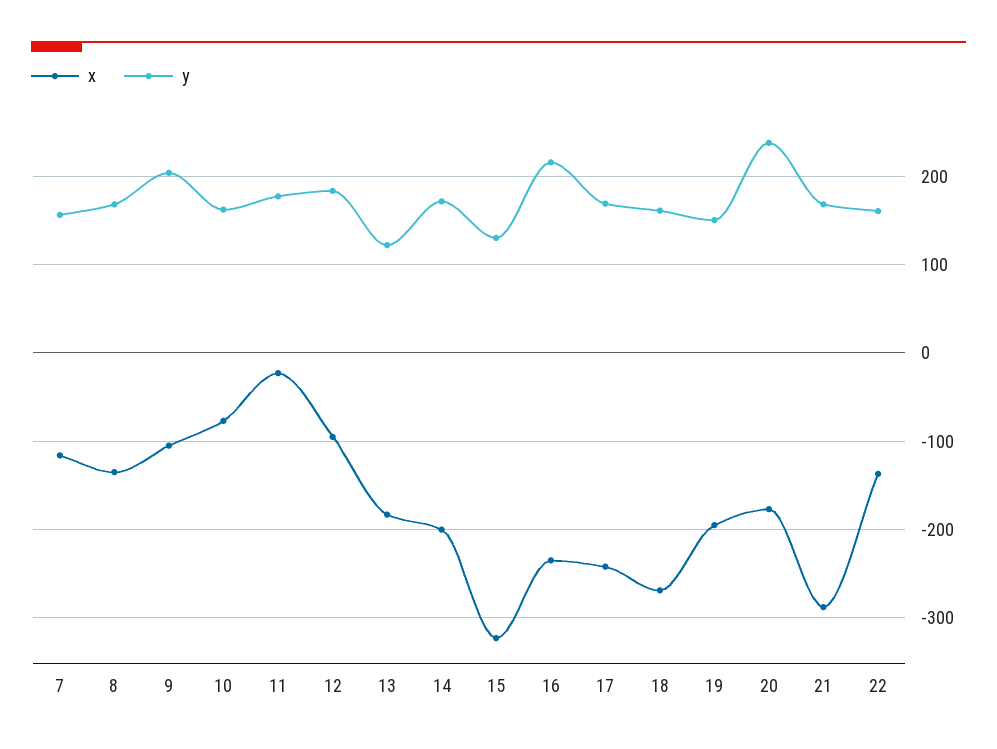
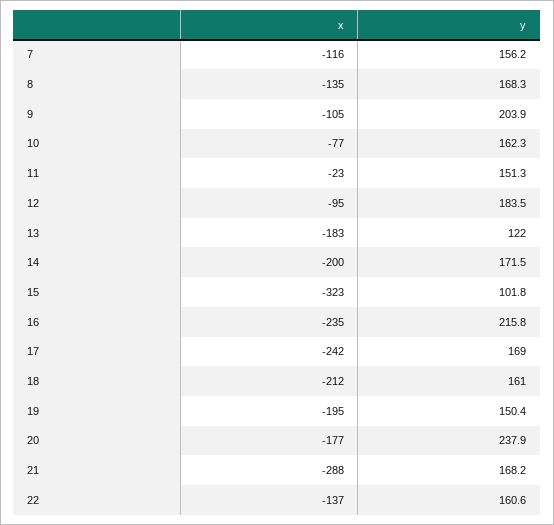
y, 11: 180 -> 151.3
y, 15: 130 -> 101.8
x, 18: -270 -> -212

